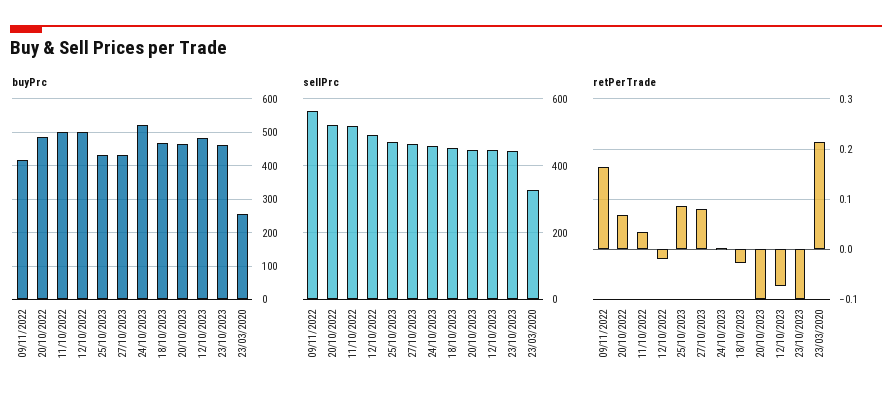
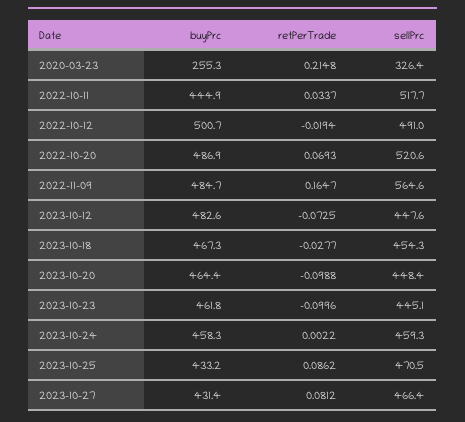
buyPrc, 09/11/2022: 420 -> 484.7
buyPrc, 11/10/2022: 500 -> 444.9
buyPrc, 24/10/2023: 520 -> 458.3

